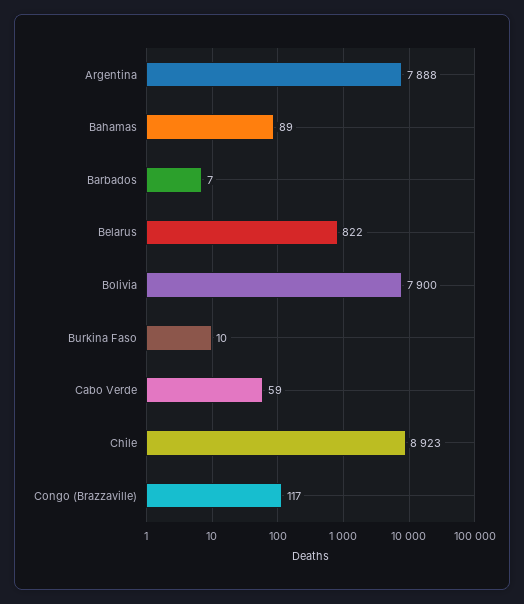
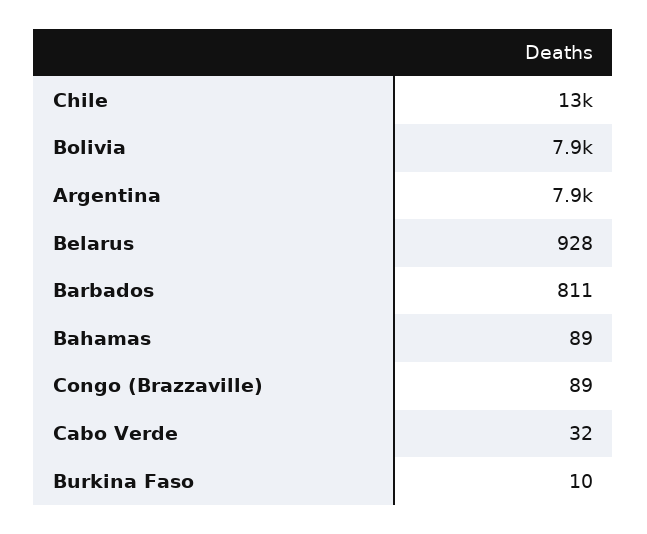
Barbados: 7 -> 811
Belarus: 822 -> 928
Cabo Verde: 59 -> 32
Chile: 8923 -> 13000
Congo (Brazzaville): 117 -> 89

